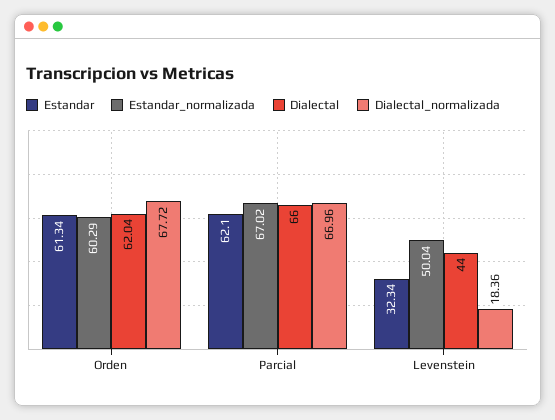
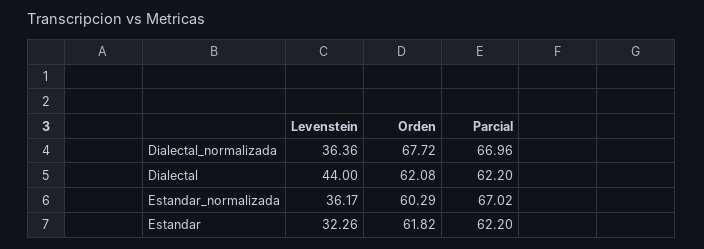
Estandar, Orden: 61.34 -> 61.82
Dialectal, Orden: 62.04 -> 62.08
Estandar, Parcial: 62.1 -> 62.2
Dialectal, Parcial: 66 -> 62.2
Estandar, Levenstein: 32.34 -> 32.26
Estandar_normalizada, Levenstein: 50.04 -> 36.17
Dialectal_normalizada, Levenstein: 18.36 -> 36.36

